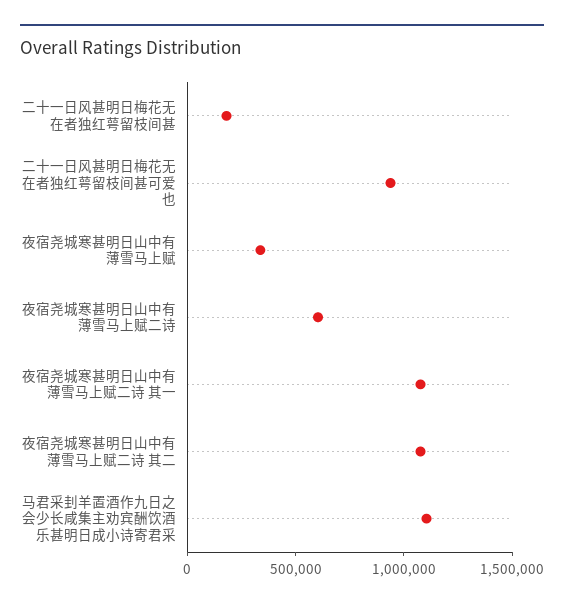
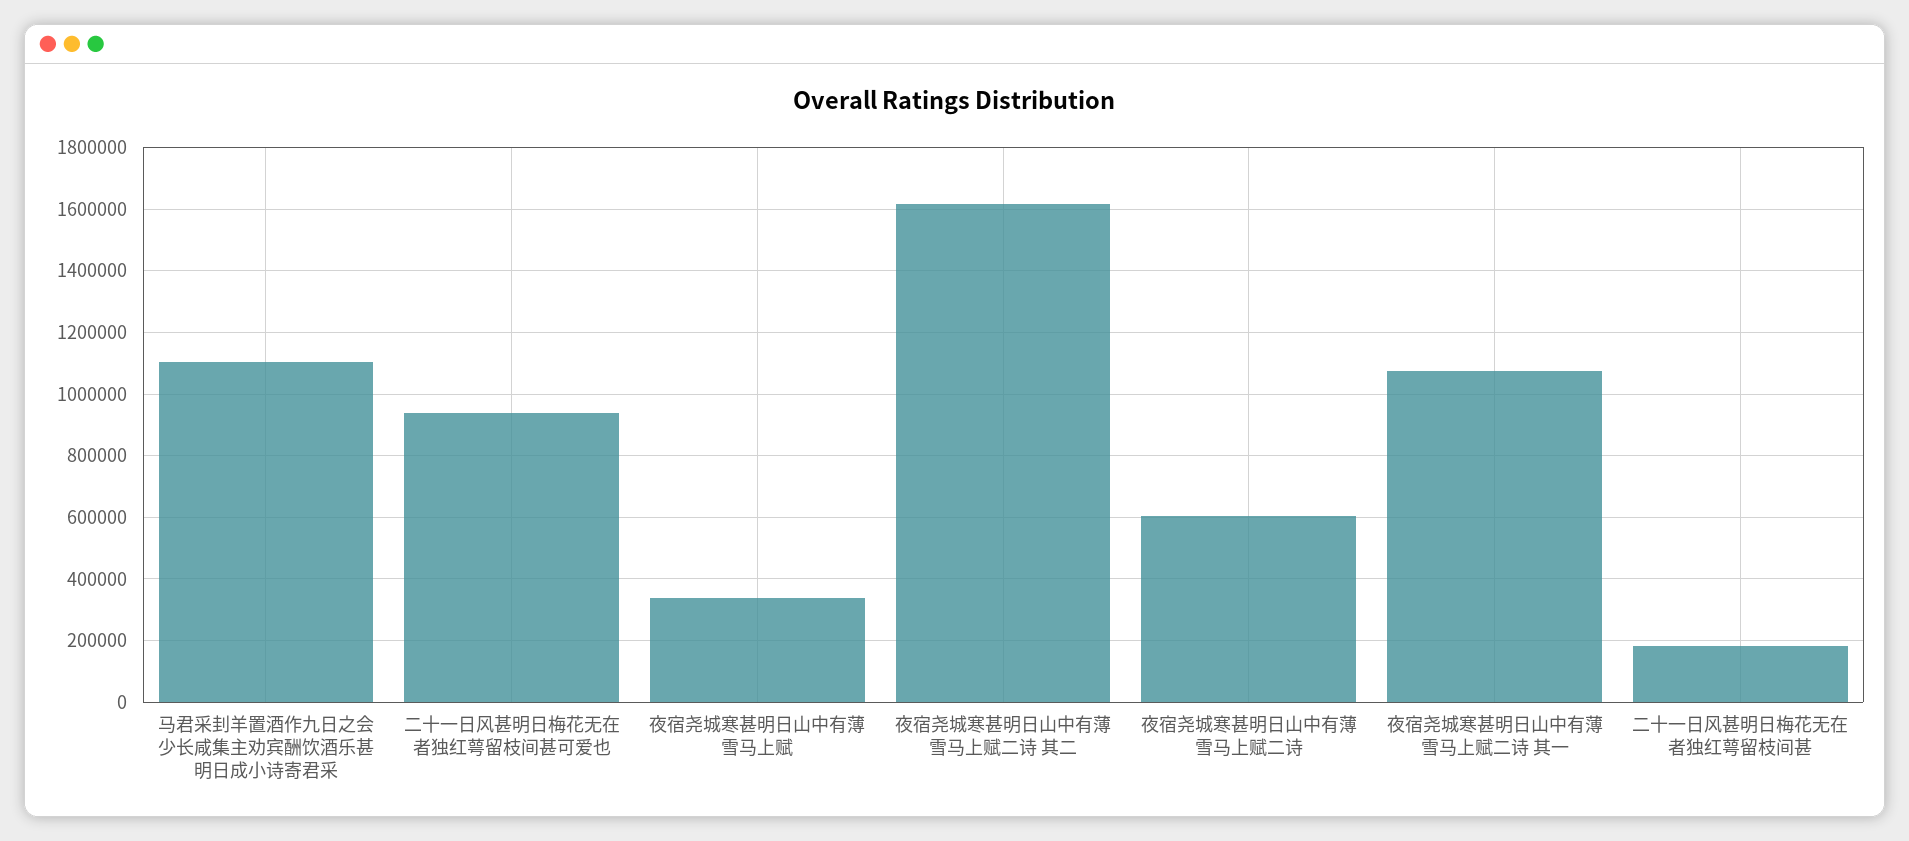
夜宿尧城寒甚明日山中有薄雪马上赋二诗 其二: 1100000 -> 1620000

